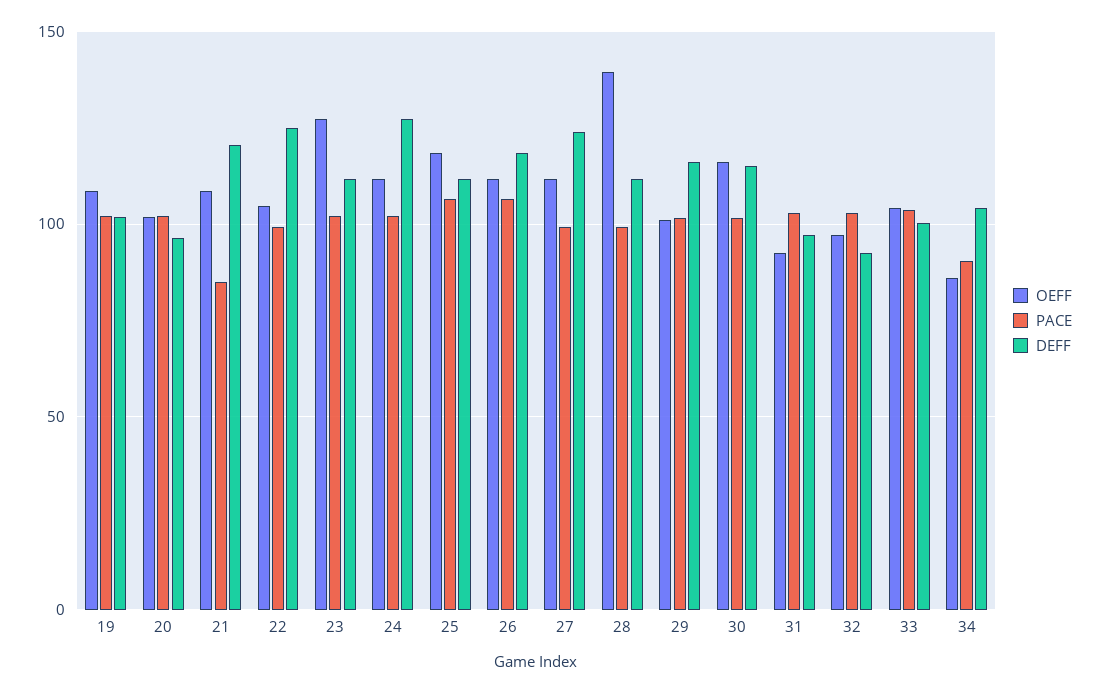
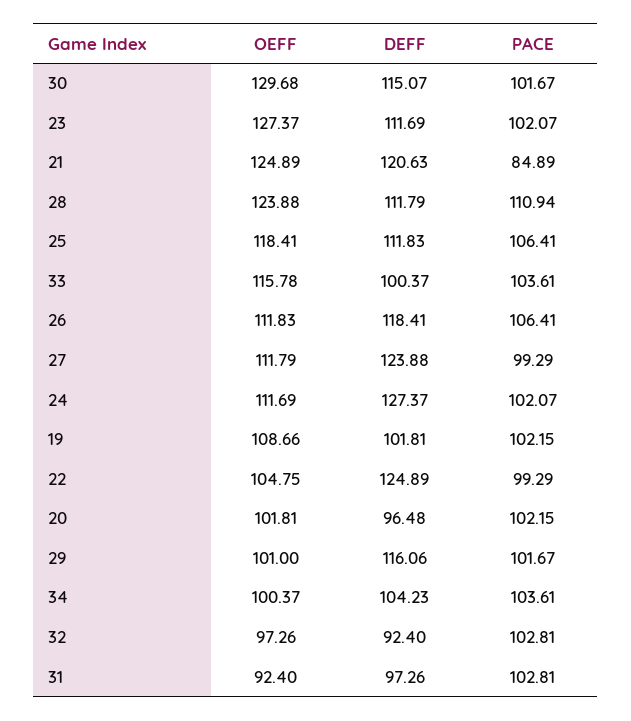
OEFF, 21: 110 -> 124.89
OEFF, 28: 140 -> 123.88
PACE, 28: 100 -> 110.94
OEFF, 30: 115 -> 129.68
OEFF, 33: 105 -> 115.78
OEFF, 34: 85 -> 100.37
PACE, 34: 90 -> 103.61

